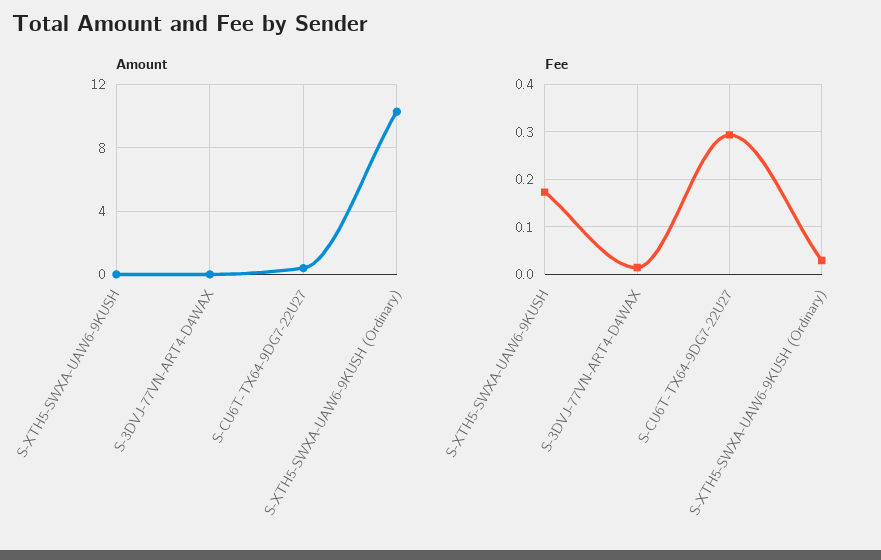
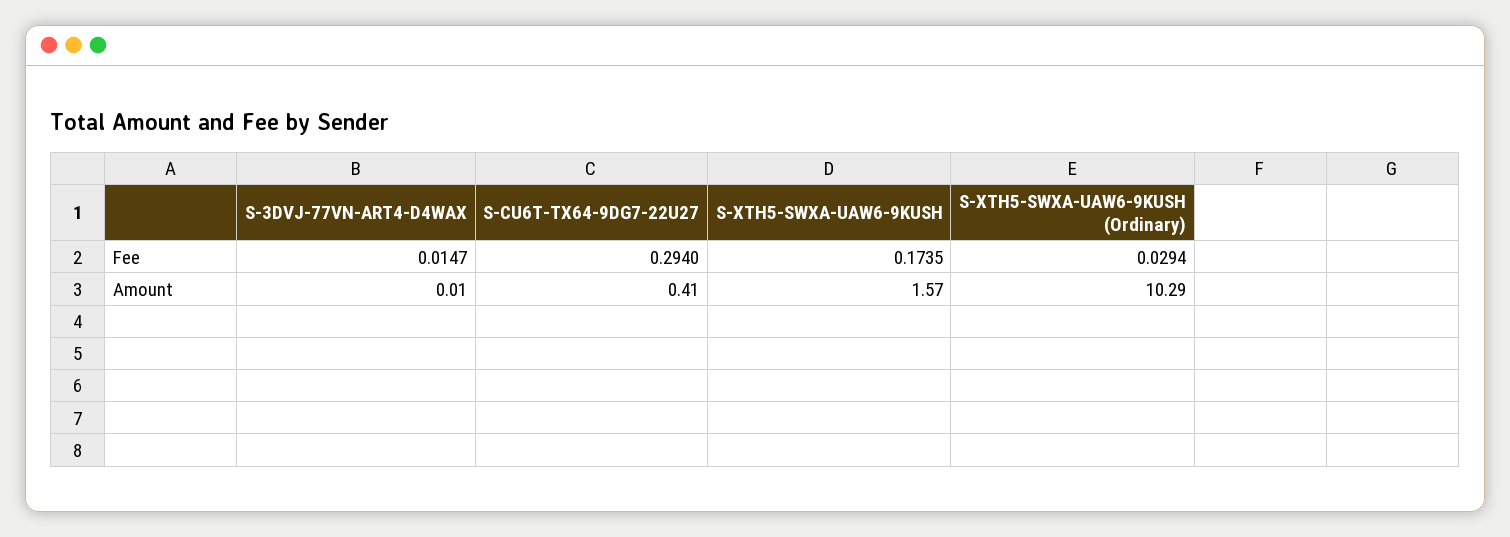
Amount, S-XTH5-SWXA-UAW6-9KUSH: 0 -> 1.57

